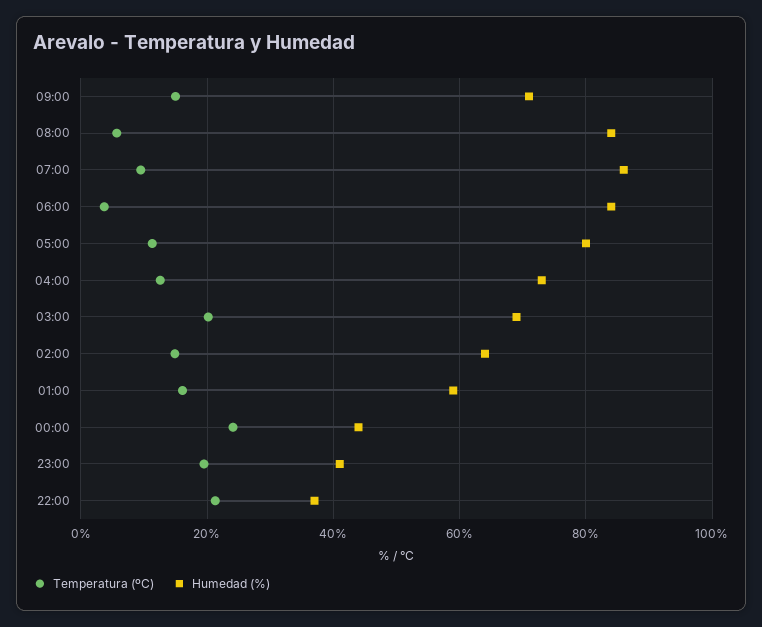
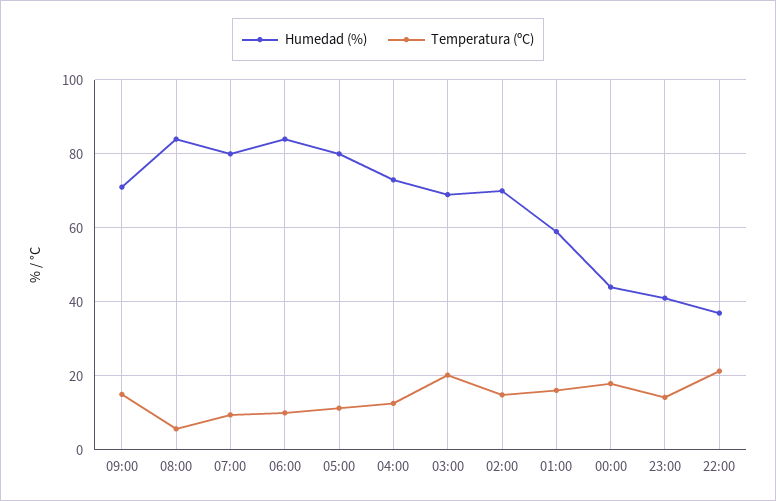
Humedad (%), 07:00: 86 -> 80
Temperatura (ºC), 06:00: 4 -> 10
Humedad (%), 02:00: 64 -> 70
Temperatura (ºC), 00:00: 24 -> 18
Temperatura (ºC), 23:00: 20 -> 14

